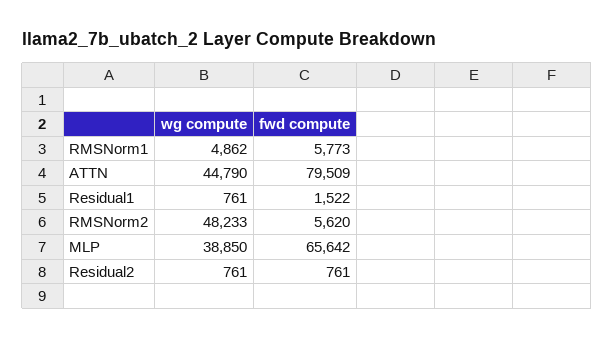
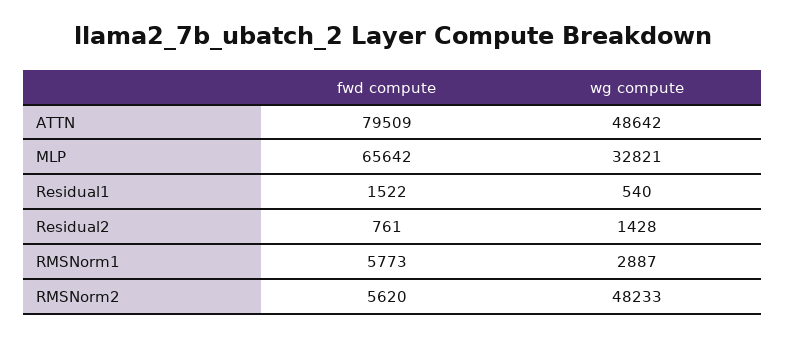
wg compute, RMSNorm1: 4862 -> 2887
wg compute, ATTN: 44790 -> 48642
wg compute, Residual1: 761 -> 540
wg compute, MLP: 38850 -> 32821
wg compute, Residual2: 761 -> 1428

